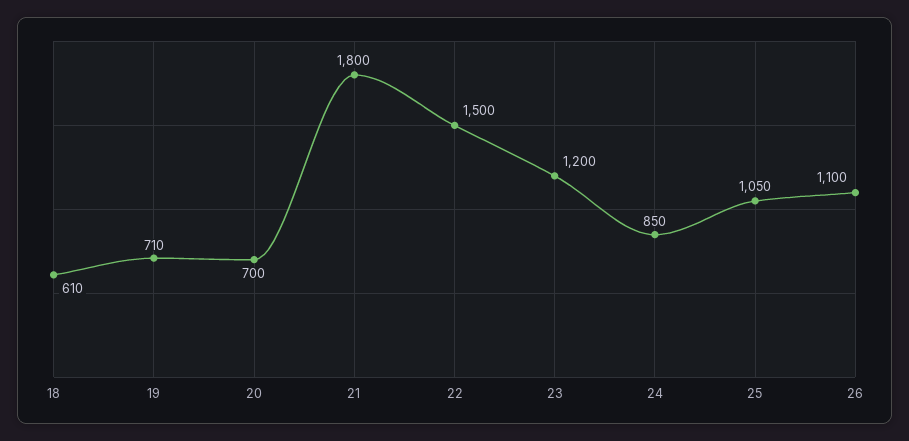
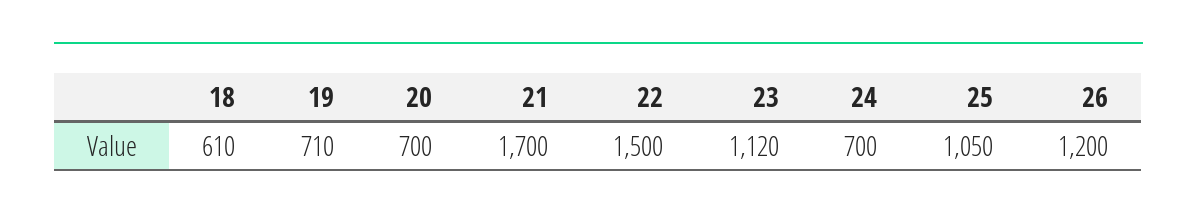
21: 1800 -> 1700
23: 1200 -> 1120
24: 850 -> 700
26: 1100 -> 1200

